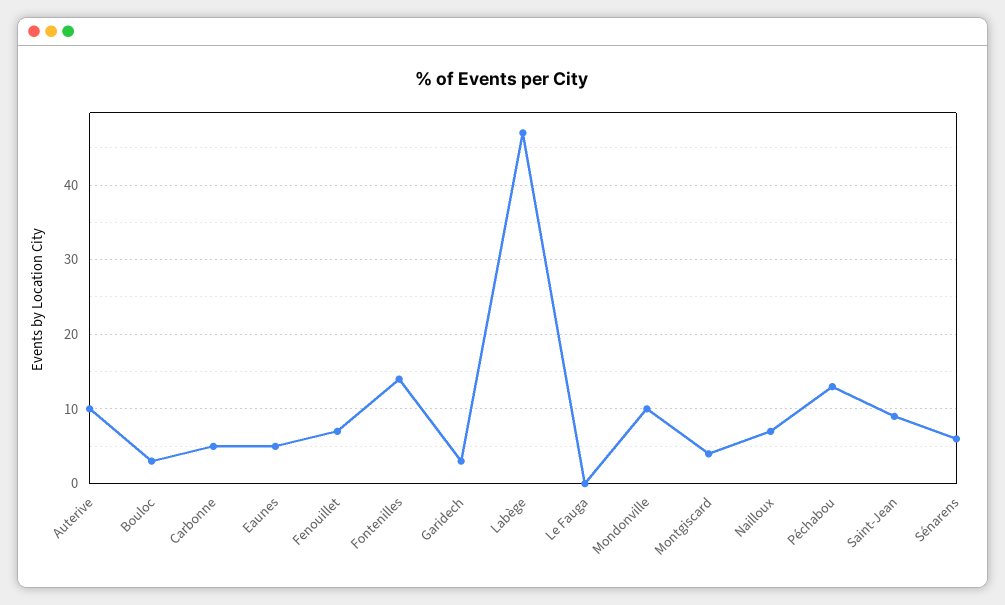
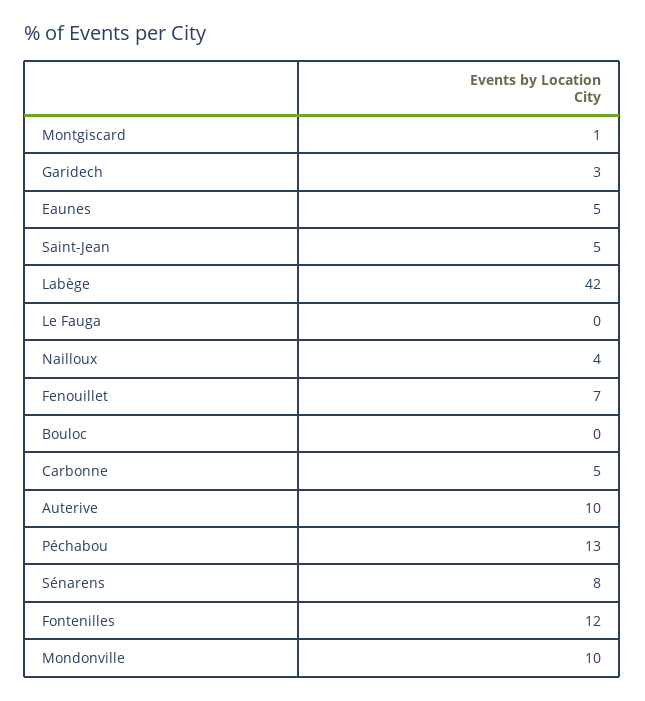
Bouloc: 3 -> 0
Fontenilles: 14 -> 12
Labège: 47 -> 42
Montgiscard: 4 -> 1
Nailloux: 7 -> 4
Saint-Jean: 9 -> 5
Sénarens: 6 -> 8

